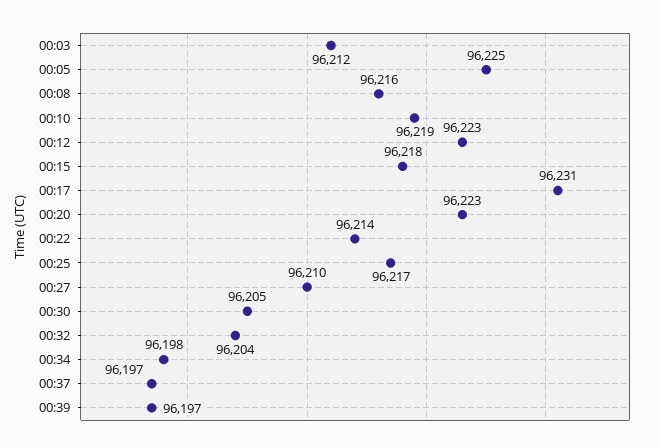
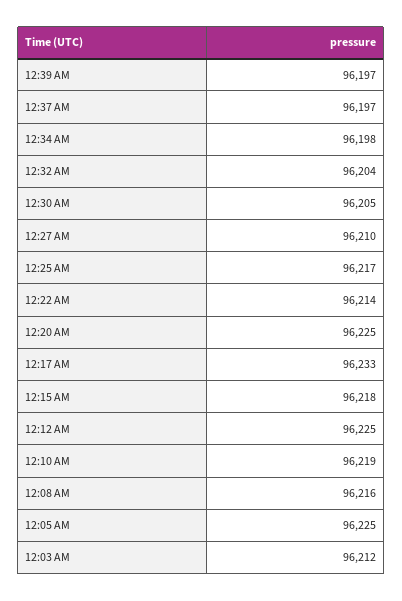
00:12: 96223 -> 96225
00:17: 96231 -> 96233
00:20: 96223 -> 96225

